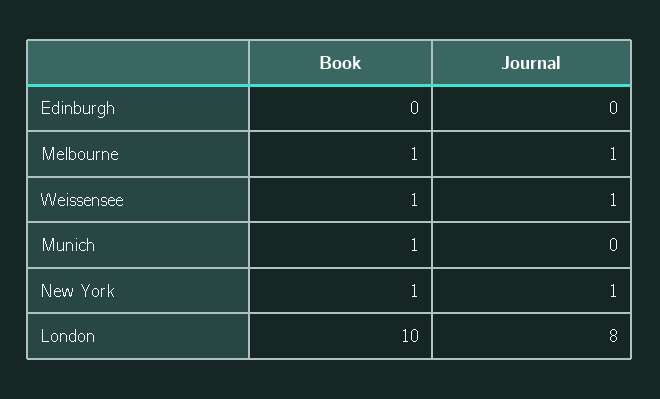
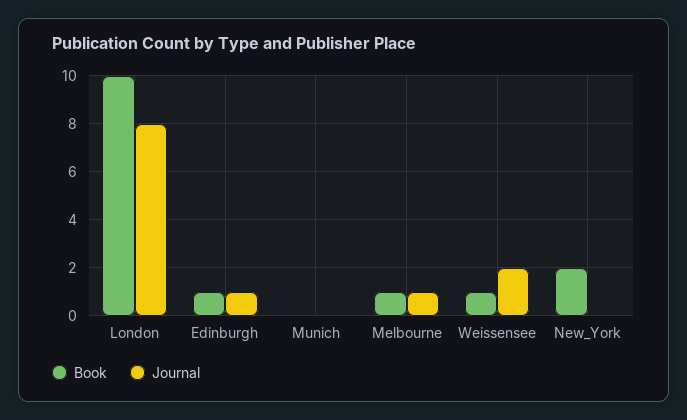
Book, Edinburgh: 0 -> 1
Journal, Edinburgh: 0 -> 1
Journal, Weissensee: 1 -> 2
Book, Munich: 1 -> 0
Book, New York: 1 -> 2
Journal, New York: 1 -> 0

